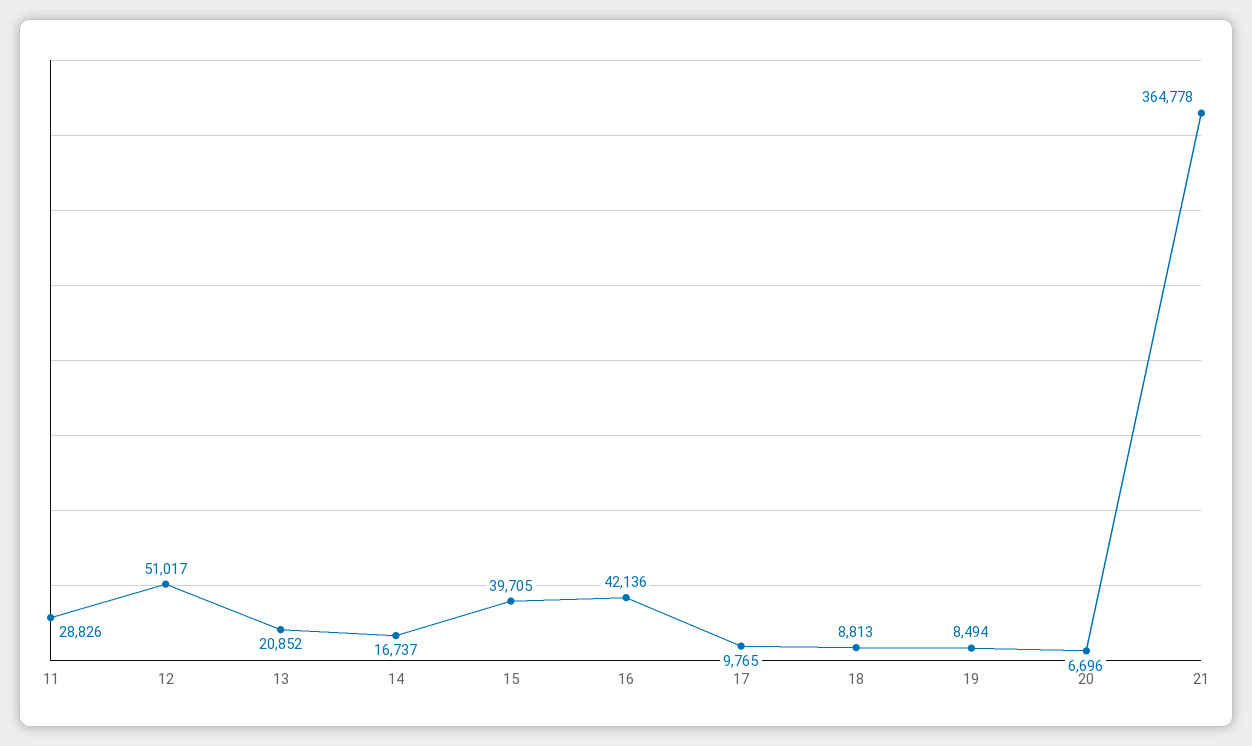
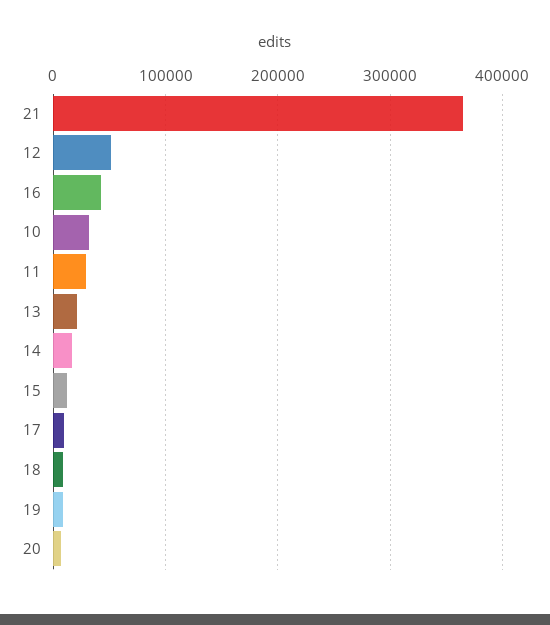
15: 39705 -> 10000
10: none -> 30000

